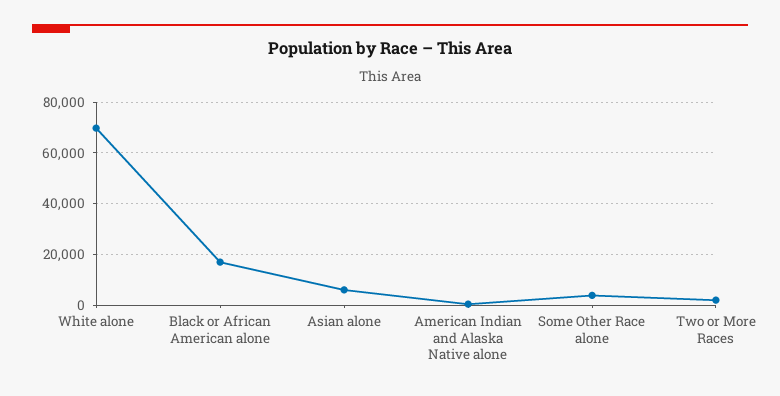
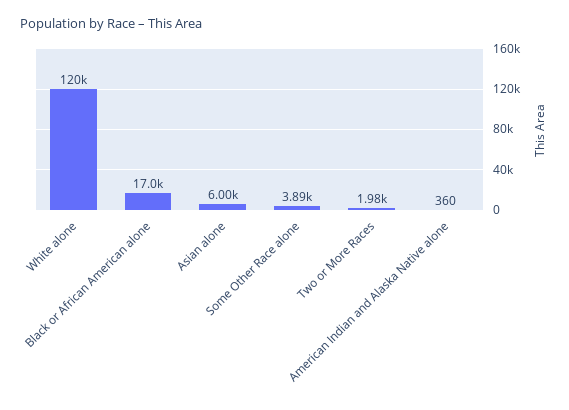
White alone: 70000 -> 120000

